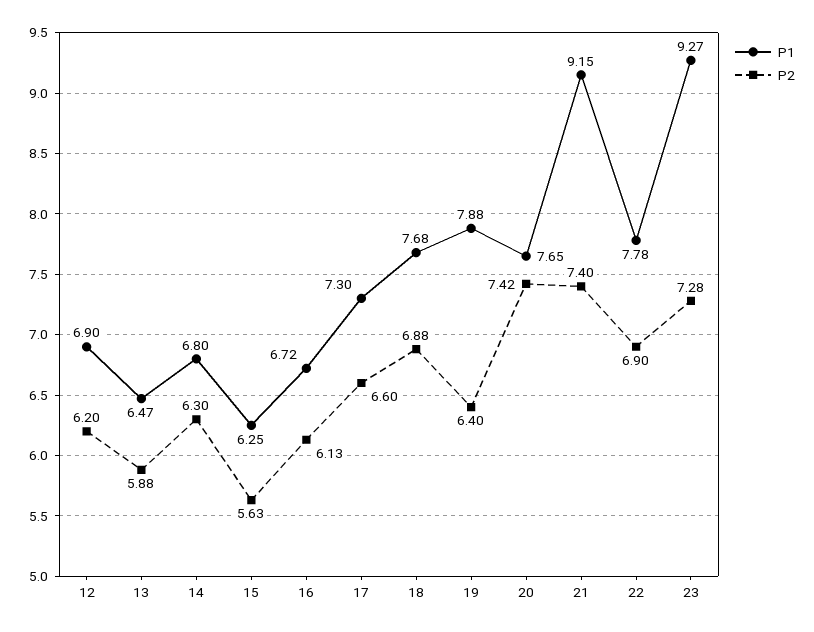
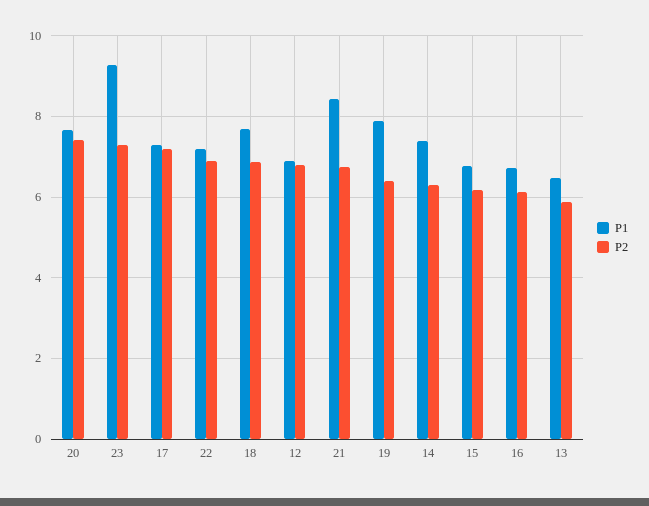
P2, 12: 6.2 -> 6.8
P1, 14: 6.8 -> 7.4
P1, 15: 6.25 -> 6.8
P2, 15: 5.63 -> 6.2
P2, 17: 6.6 -> 7.2
P1, 21: 9.15 -> 8.4
P2, 21: 7.4 -> 6.8
P1, 22: 7.78 -> 7.2

